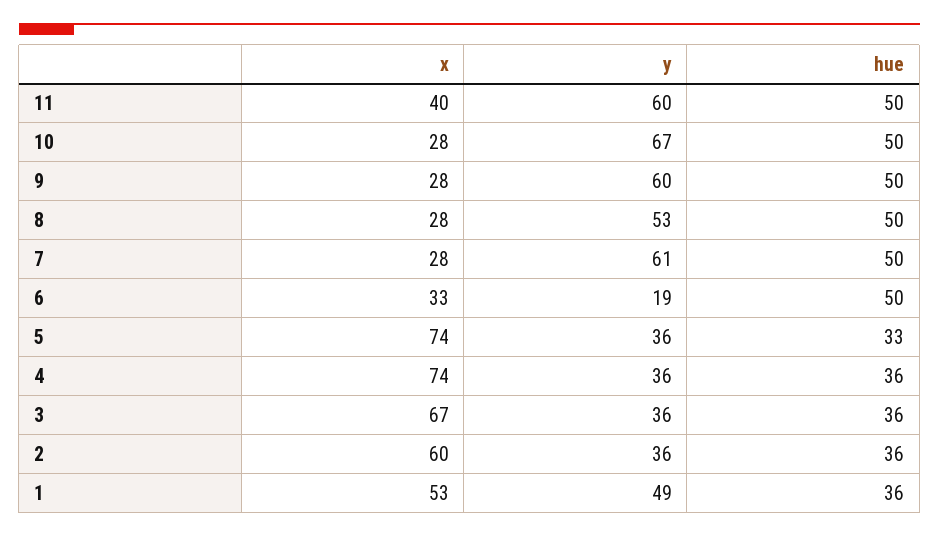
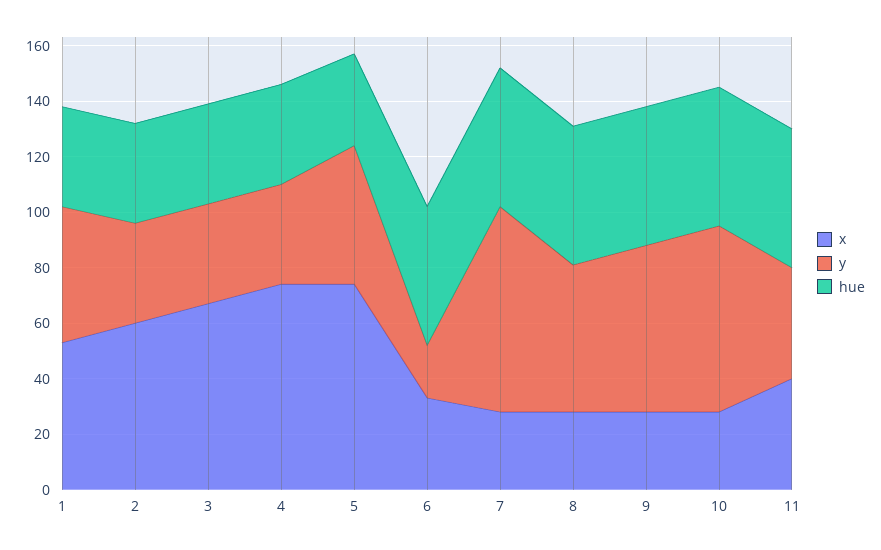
y, 11: 60 -> 40
y, 7: 61 -> 75
y, 5: 36 -> 50

